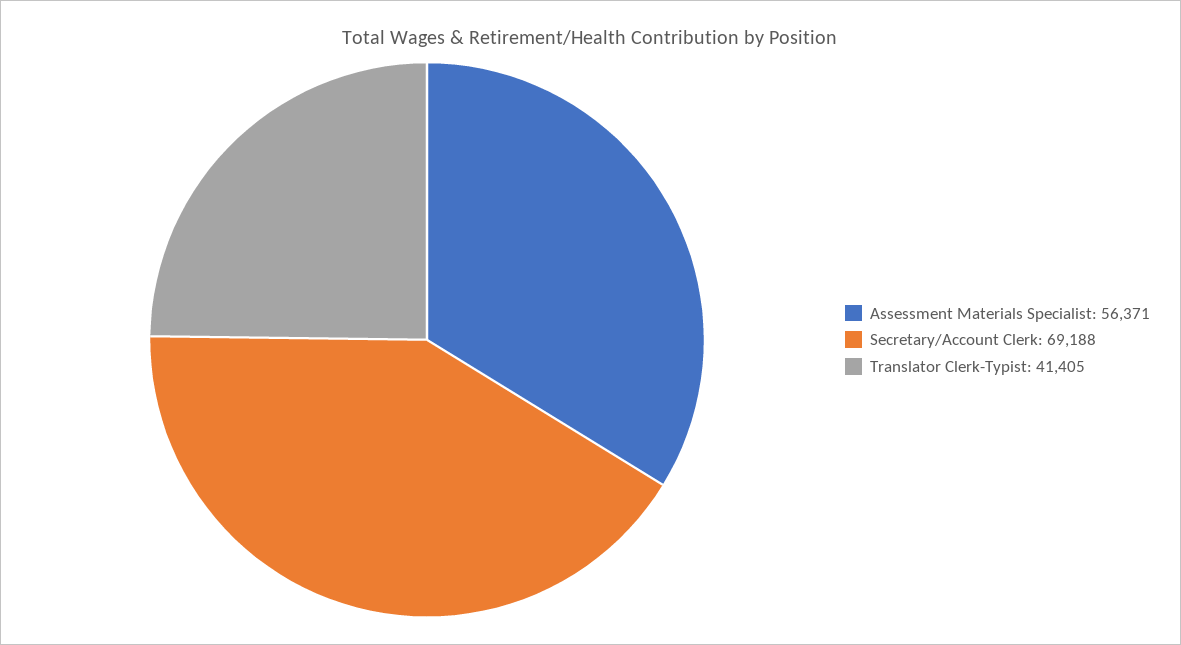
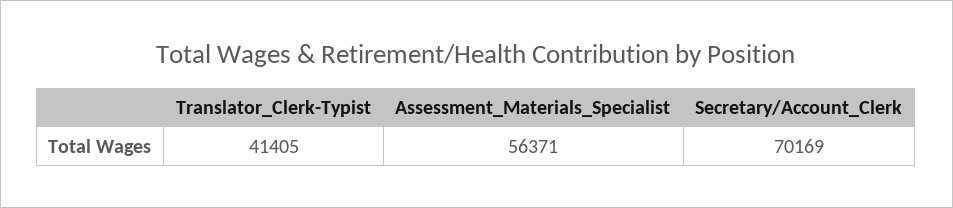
Secretary/Account Clerk: 69188 -> 70169

